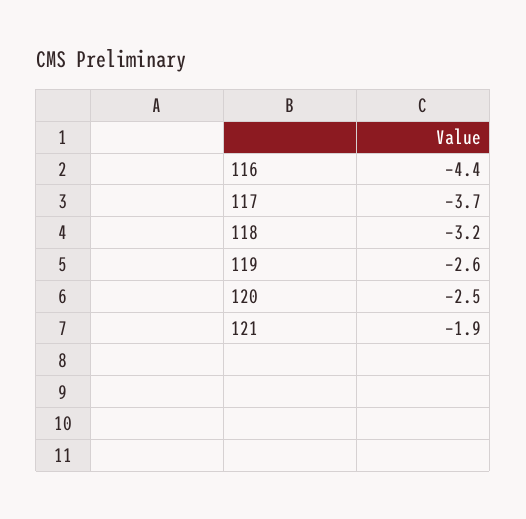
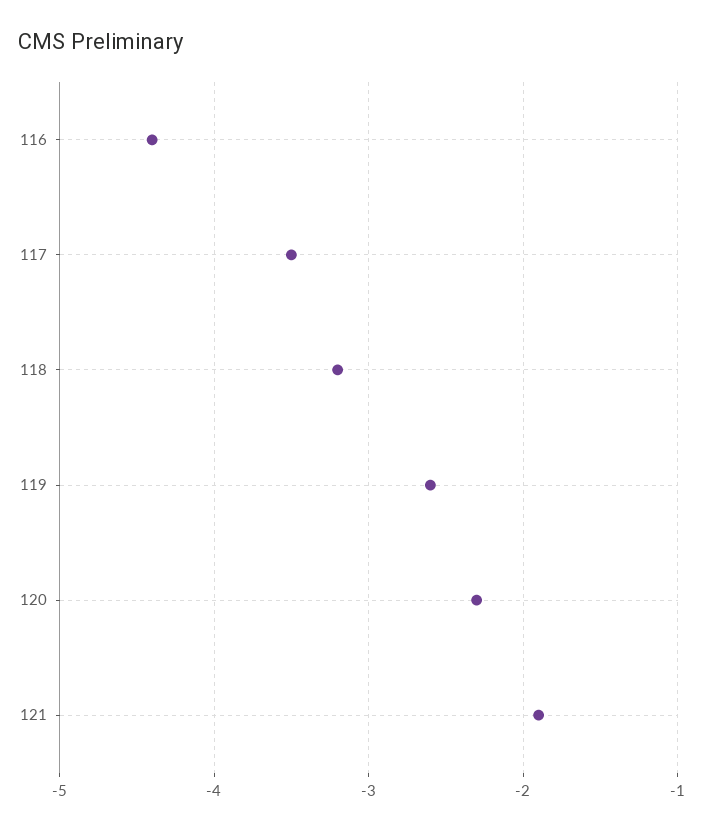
117: -3.7 -> -3.5
120: -2.5 -> -2.3

